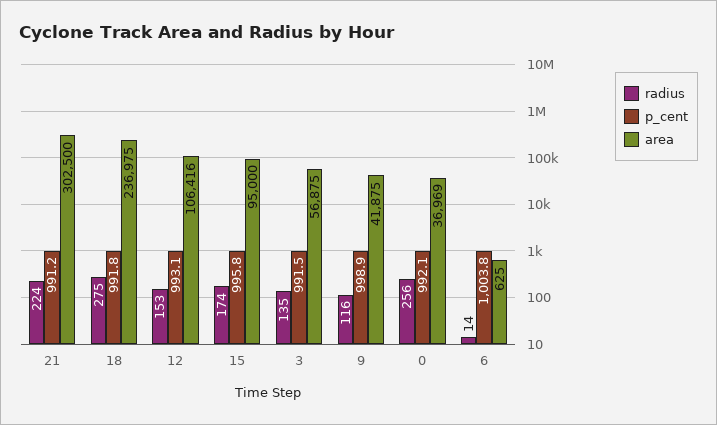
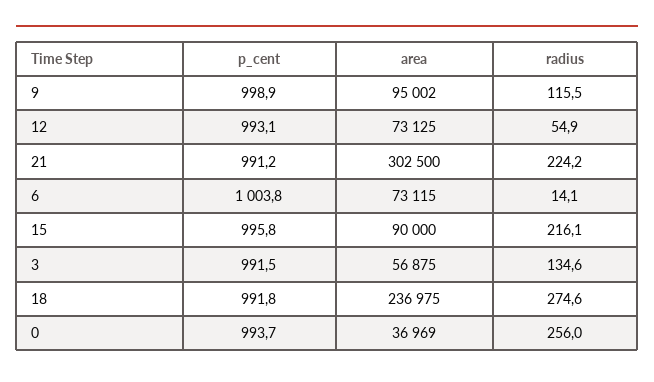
radius, 12: 153 -> 54.9
area, 12: 106416 -> 73125
radius, 15: 174 -> 216.1
area, 15: 95000 -> 90000
area, 9: 41875 -> 95002
p_cent, 0: 992.1 -> 993.7
area, 6: 625 -> 73115

